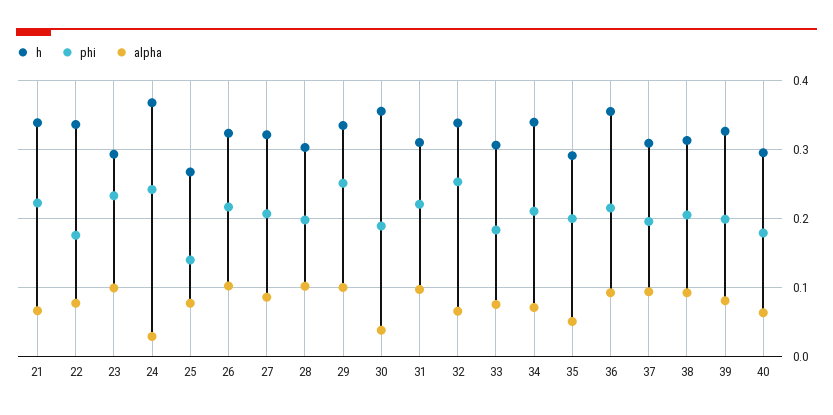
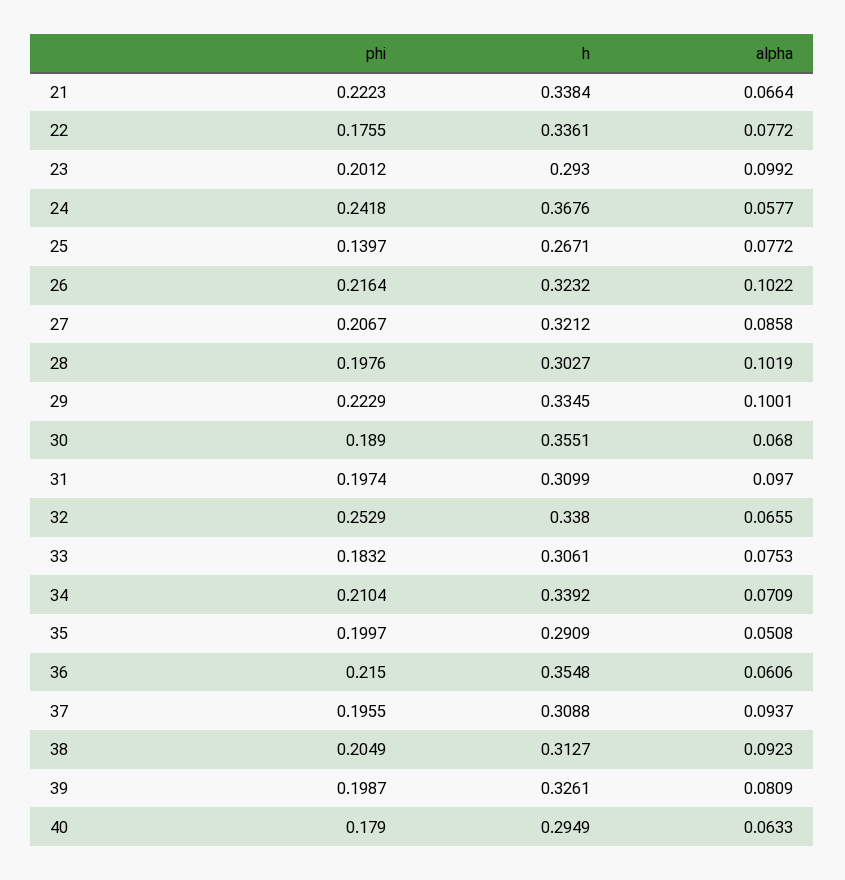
phi, 23: 0.23 -> 0.2012
alpha, 24: 0.03 -> 0.0577
phi, 29: 0.25 -> 0.2229
alpha, 30: 0.04 -> 0.068
phi, 31: 0.22 -> 0.1974
alpha, 36: 0.09 -> 0.0606

